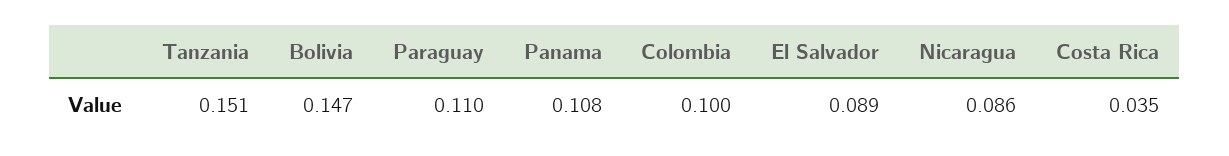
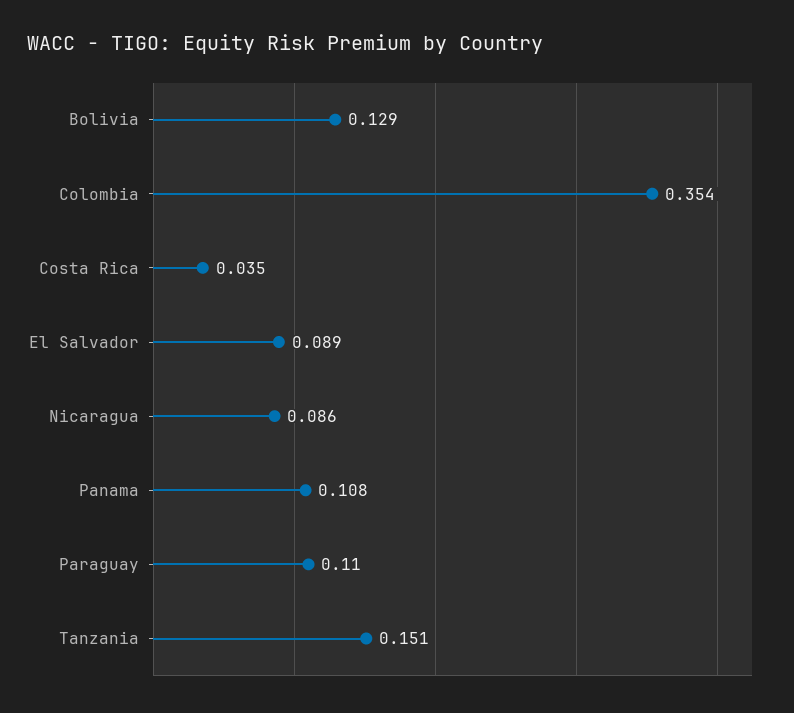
Bolivia: 0.147 -> 0.129
Colombia: 0.1 -> 0.354

